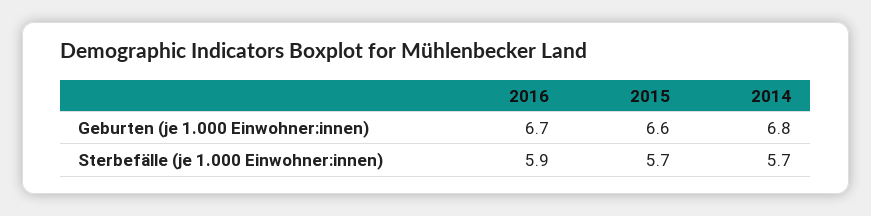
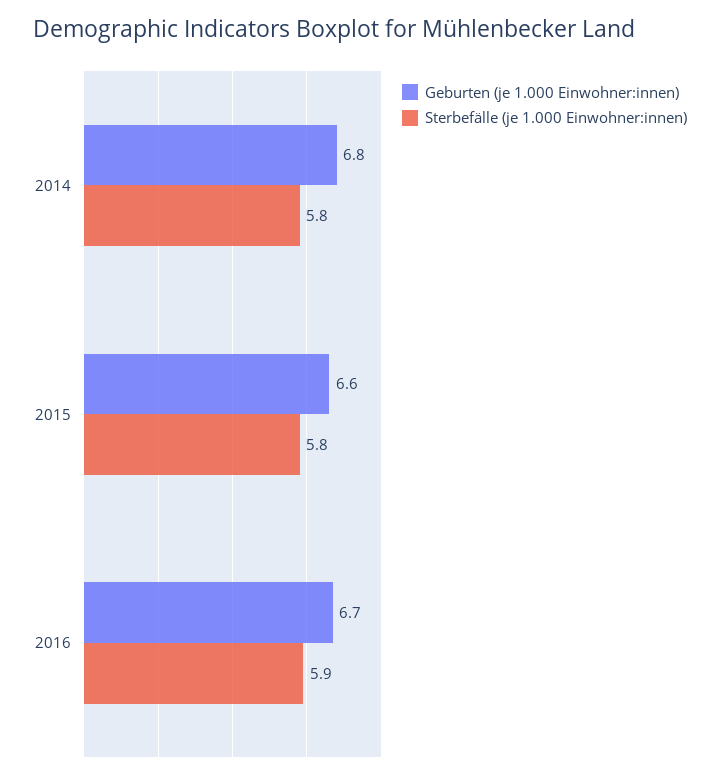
Sterbefälle (je 1.000 Einwohner:innen), 2015: 5.7 -> 5.8
Sterbefälle (je 1.000 Einwohner:innen), 2014: 5.7 -> 5.8

